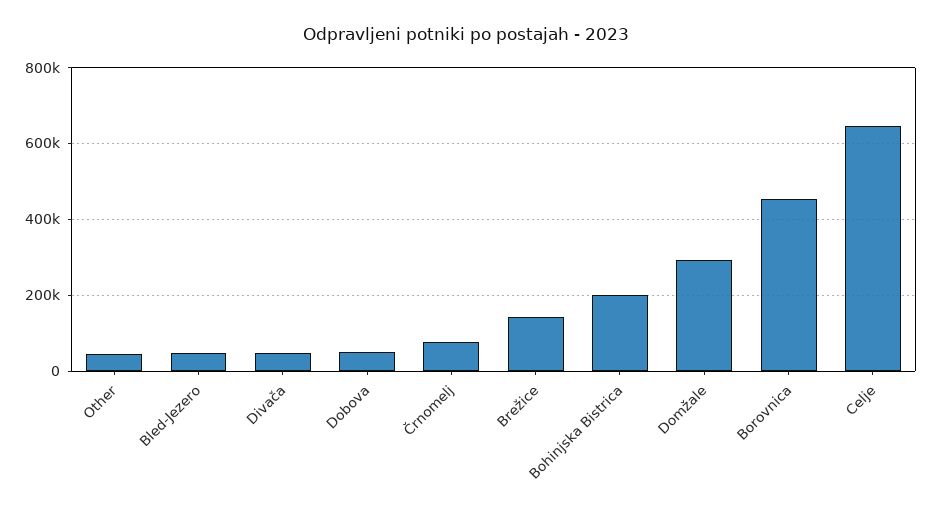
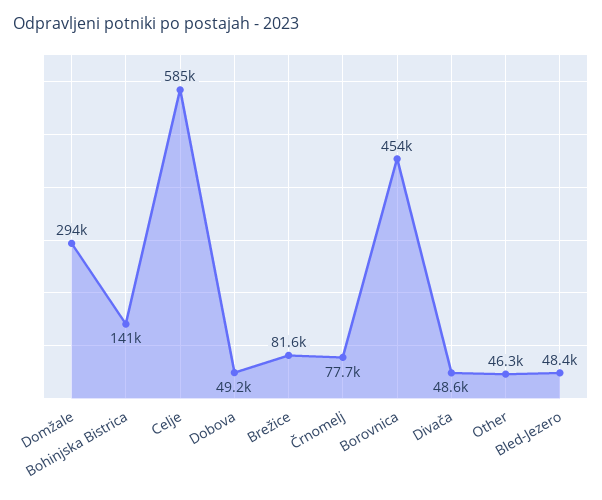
Brežice: 140000 -> 81600
Bohinjska Bistrica: 200000 -> 141000
Celje: 640000 -> 585000

